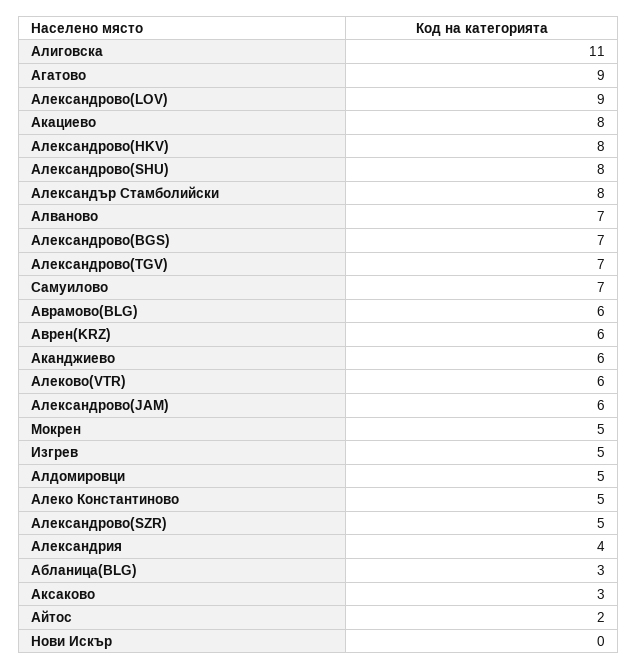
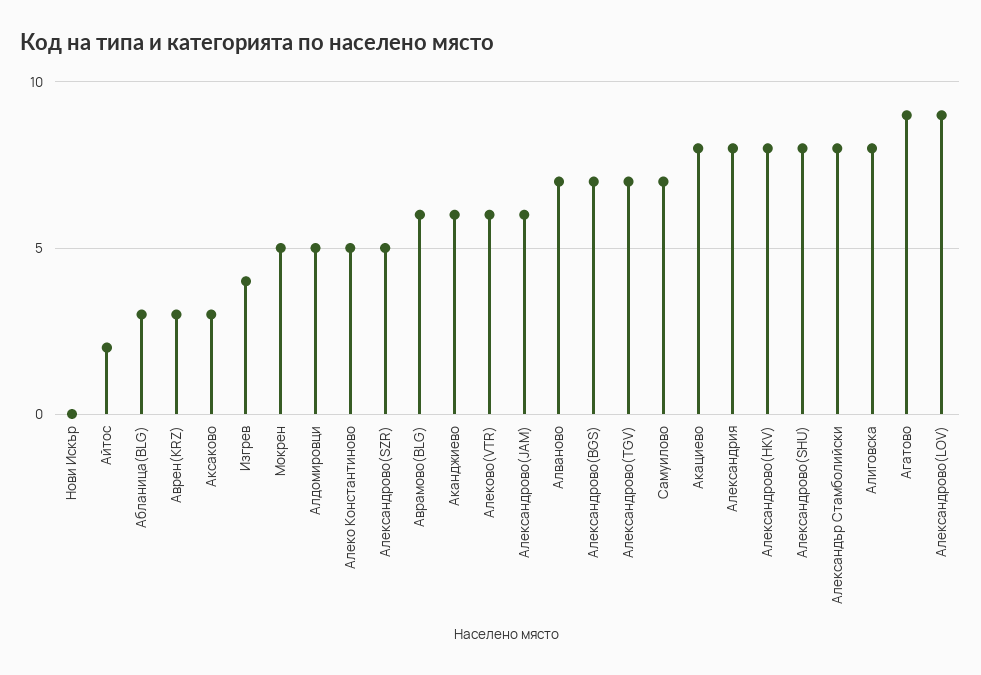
Алиговска: 11 -> 8
Аврен(KRZ): 6 -> 3
Изгрев: 5 -> 4
Александрия: 4 -> 8

